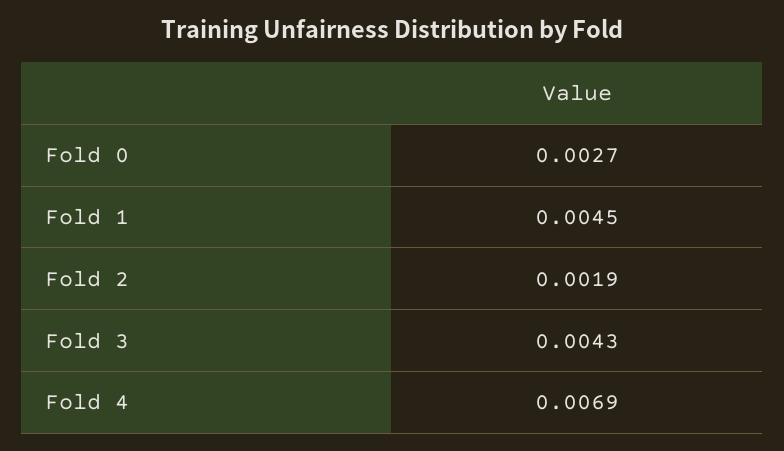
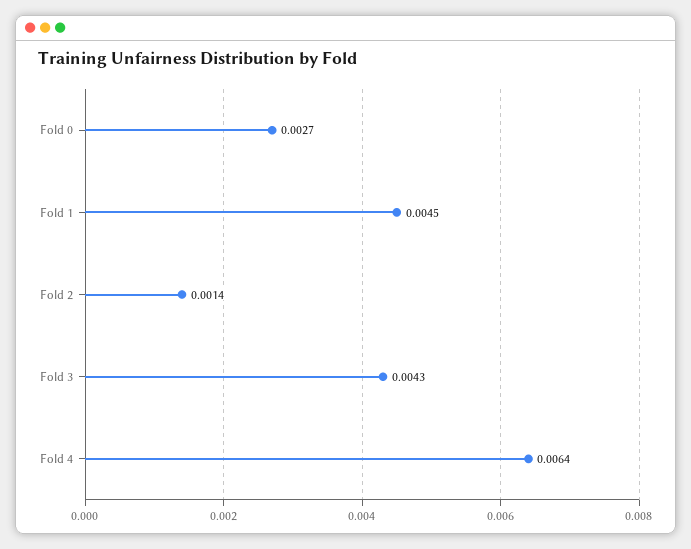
Fold 2: 0.0019 -> 0.0014
Fold 4: 0.0069 -> 0.0064

